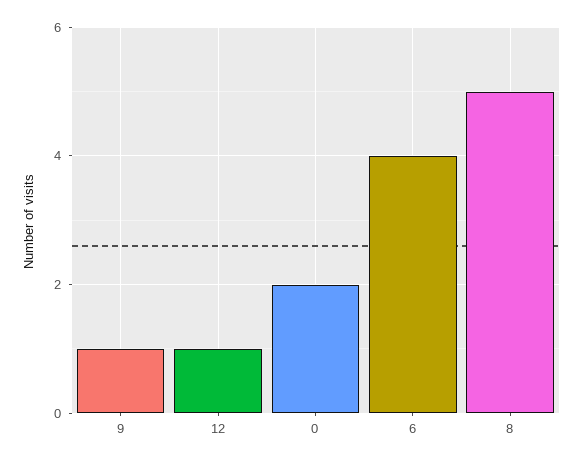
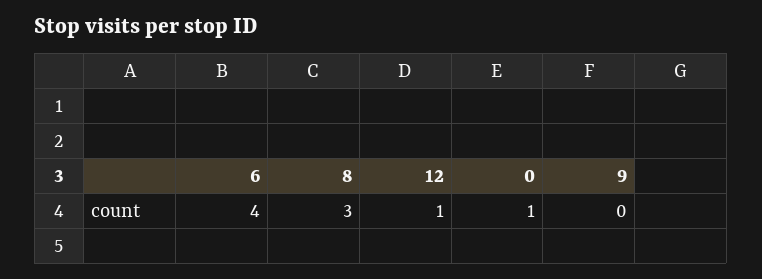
9: 1 -> 0
0: 2 -> 1
8: 5 -> 3

